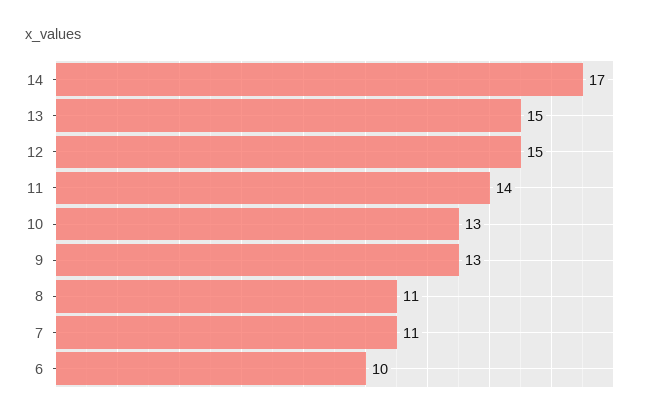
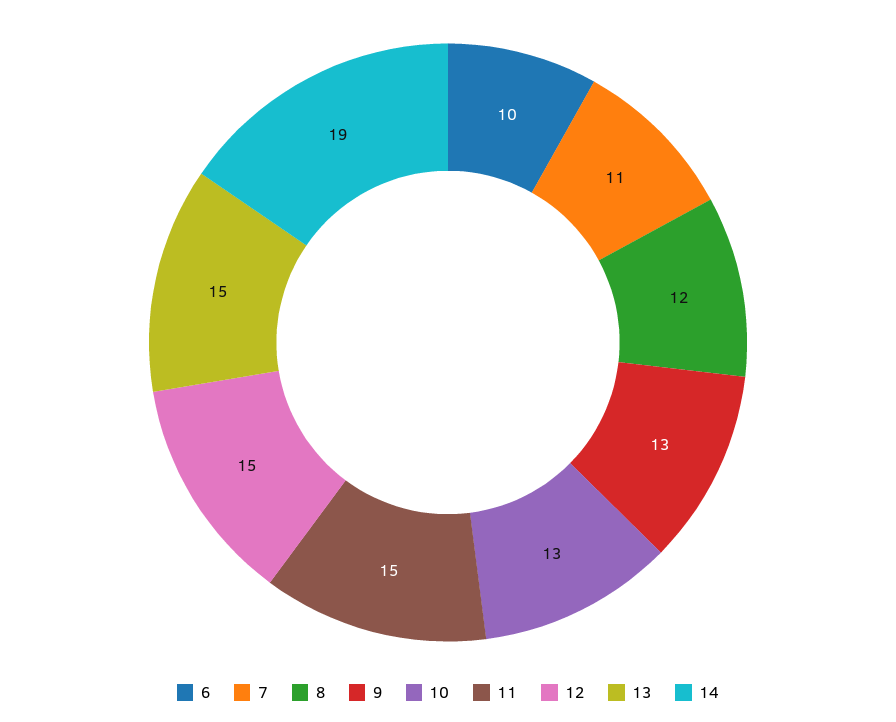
14: 17 -> 19
11: 14 -> 15
8: 11 -> 12

